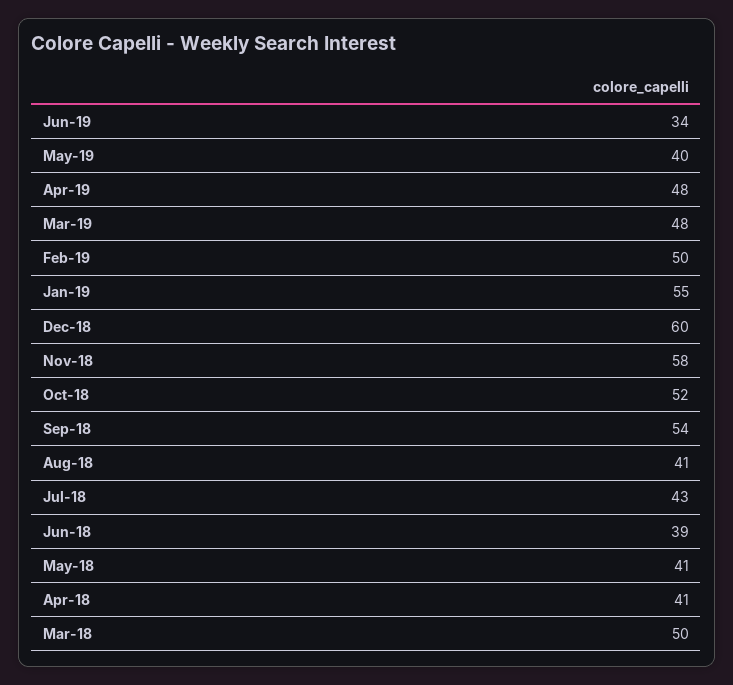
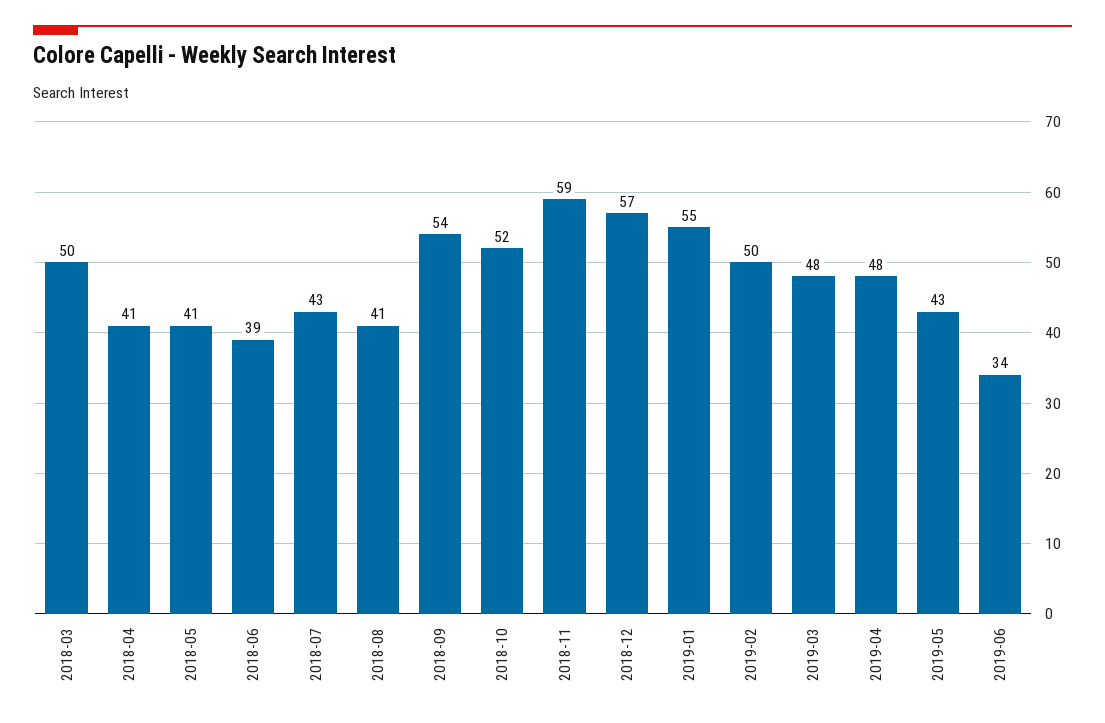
May-19: 40 -> 43
Dec-18: 60 -> 57
Nov-18: 58 -> 59

